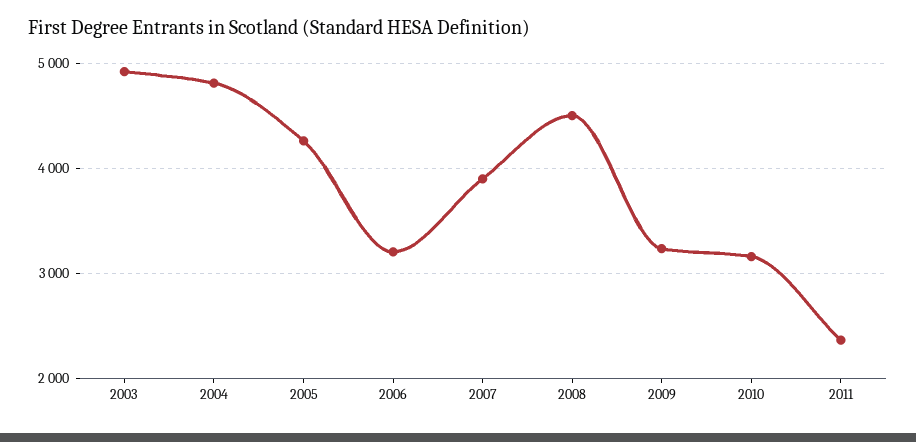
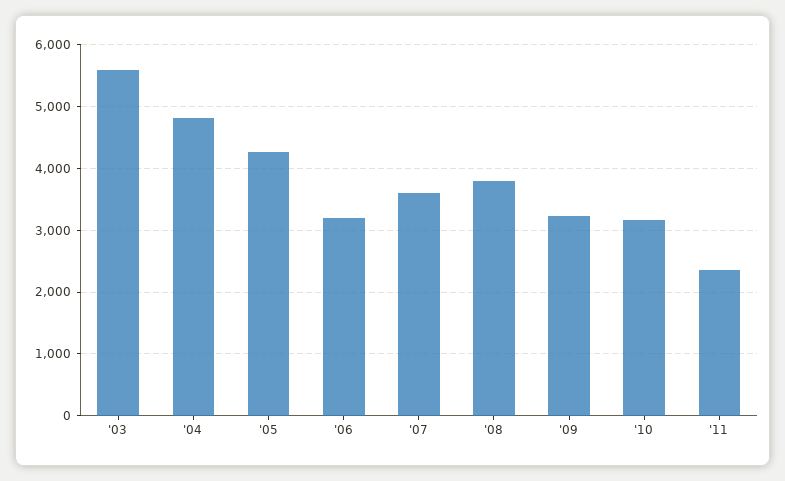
2003: 4900 -> 5600
2007: 3900 -> 3600
2008: 4500 -> 3800

